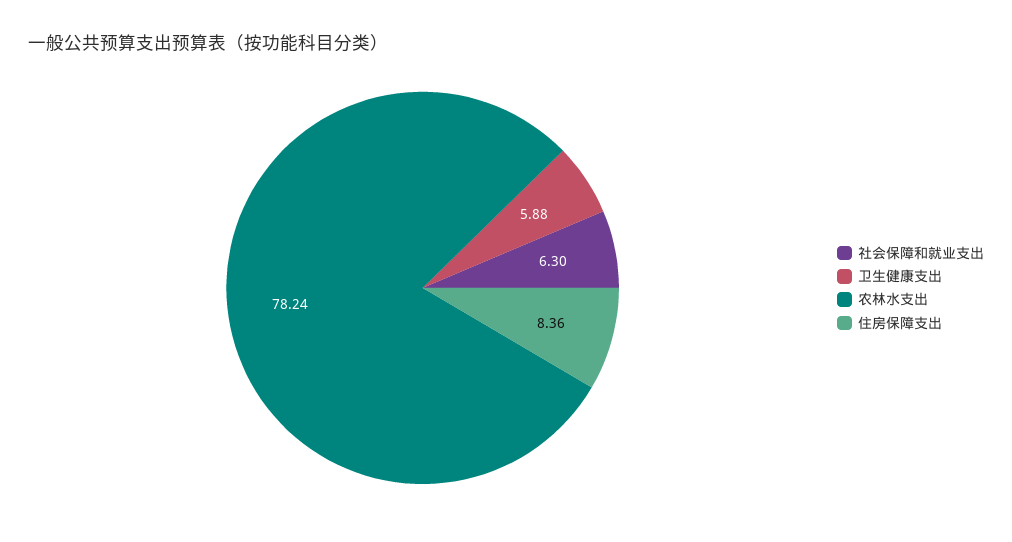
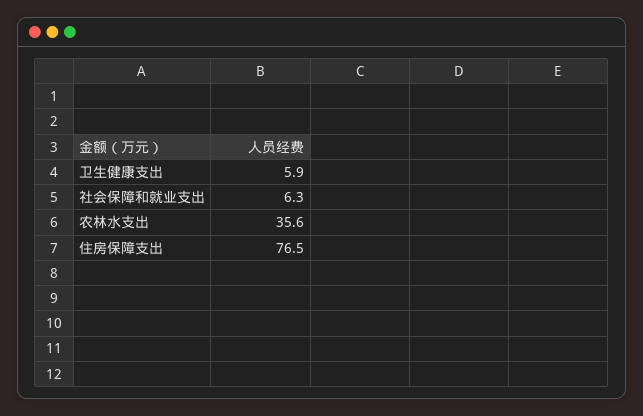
农林水支出: 78.24 -> 35.6
住房保障支出: 8.36 -> 76.5

